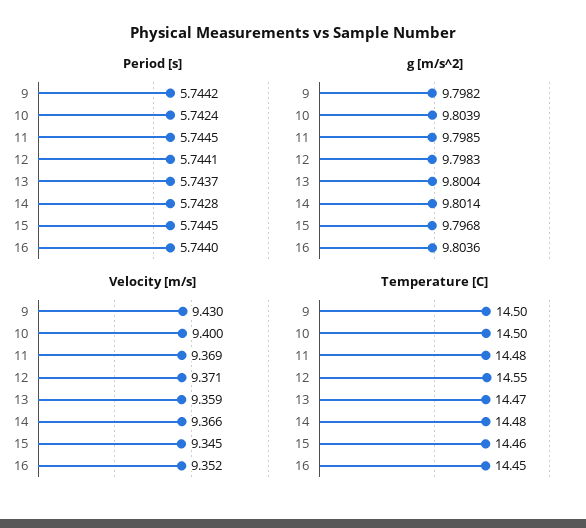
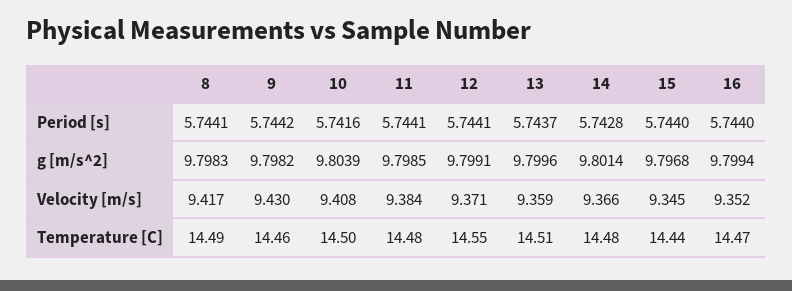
Period [s], 10: 5.7424 -> 5.7416
Period [s], 11: 5.7445 -> 5.7441
Period [s], 15: 5.7445 -> 5.744
g [m/s^2], 12: 9.7983 -> 9.7991
g [m/s^2], 13: 9.8004 -> 9.7996
g [m/s^2], 16: 9.8036 -> 9.7994
Velocity [m/s], 10: 9.4 -> 9.408
Velocity [m/s], 11: 9.369 -> 9.384
Temperature [C], 9: 14.5 -> 14.46
Temperature [C], 13: 14.47 -> 14.51
Temperature [C], 15: 14.46 -> 14.44
Temperature [C], 16: 14.45 -> 14.47
Period [s], 8: none -> 5.7441
g [m/s^2], 8: none -> 9.7983
Velocity [m/s], 8: none -> 9.417
Temperature [C], 8: none -> 14.49

